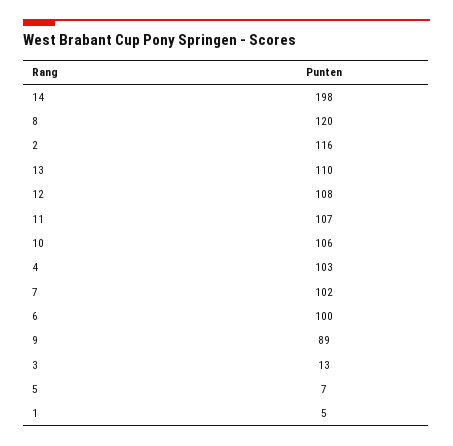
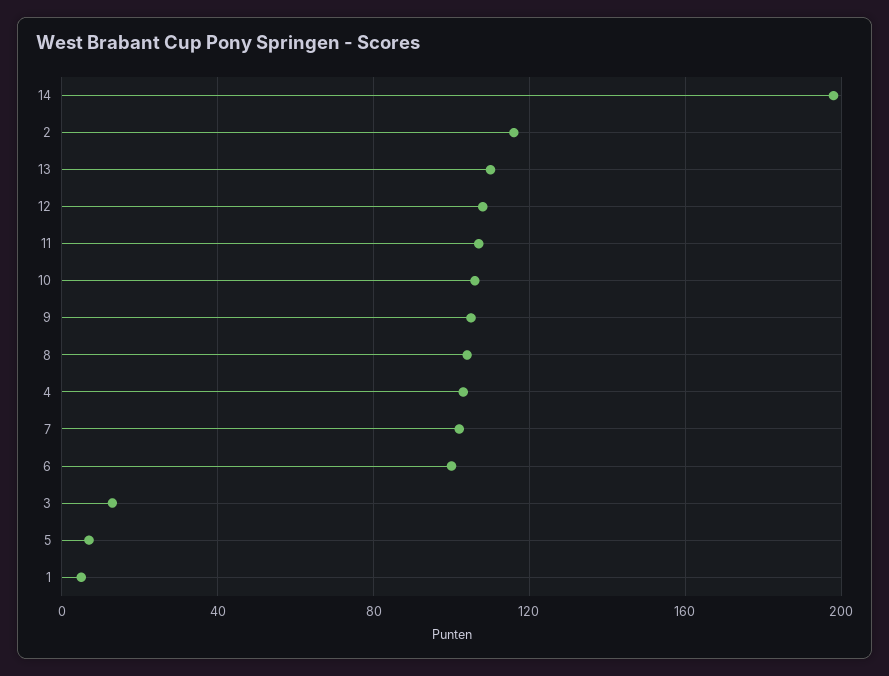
8: 120 -> 105
9: 89 -> 105

